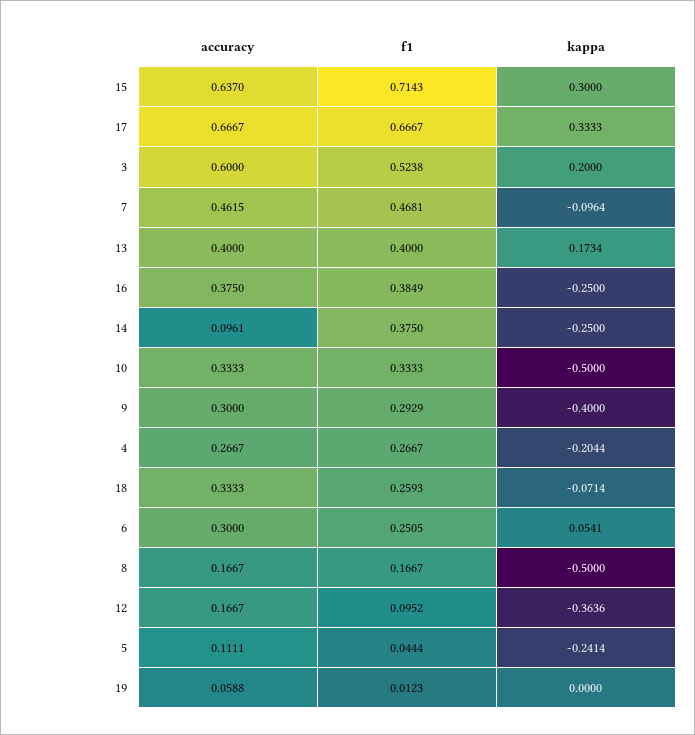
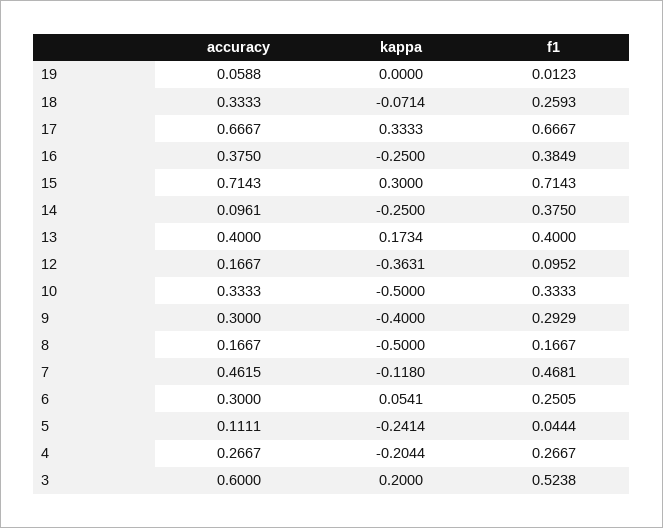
accuracy, 15: 0.637 -> 0.7143
kappa, 7: -0.0964 -> -0.118
kappa, 12: -0.3636 -> -0.3631

